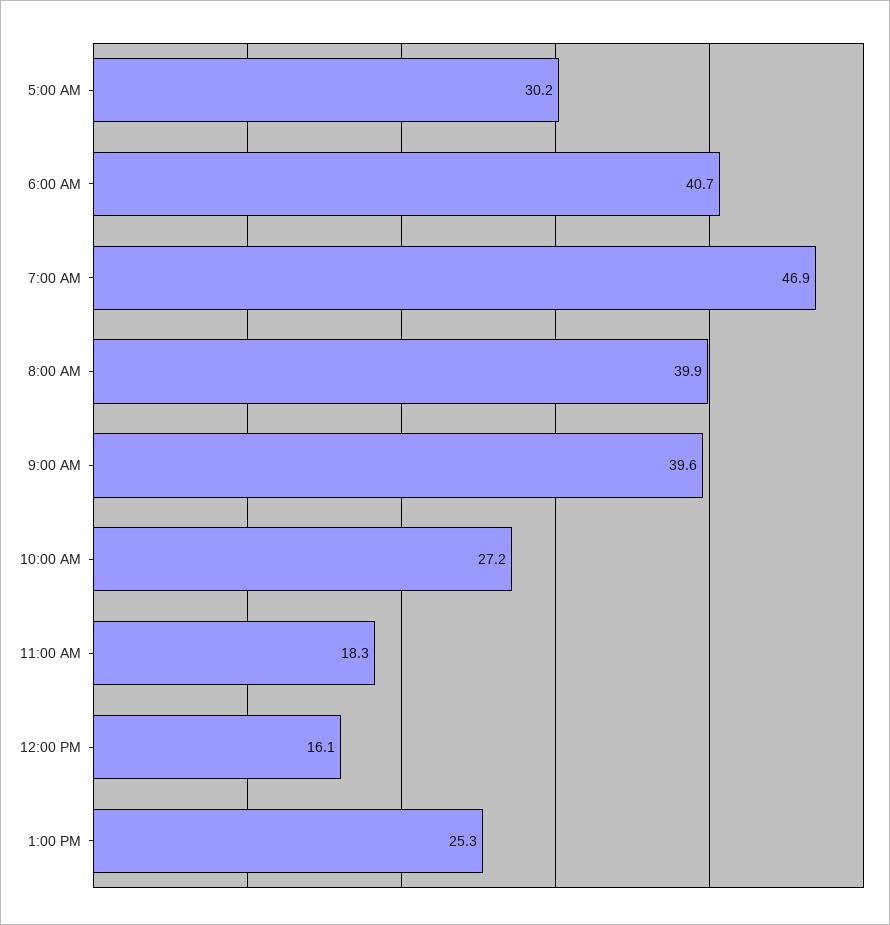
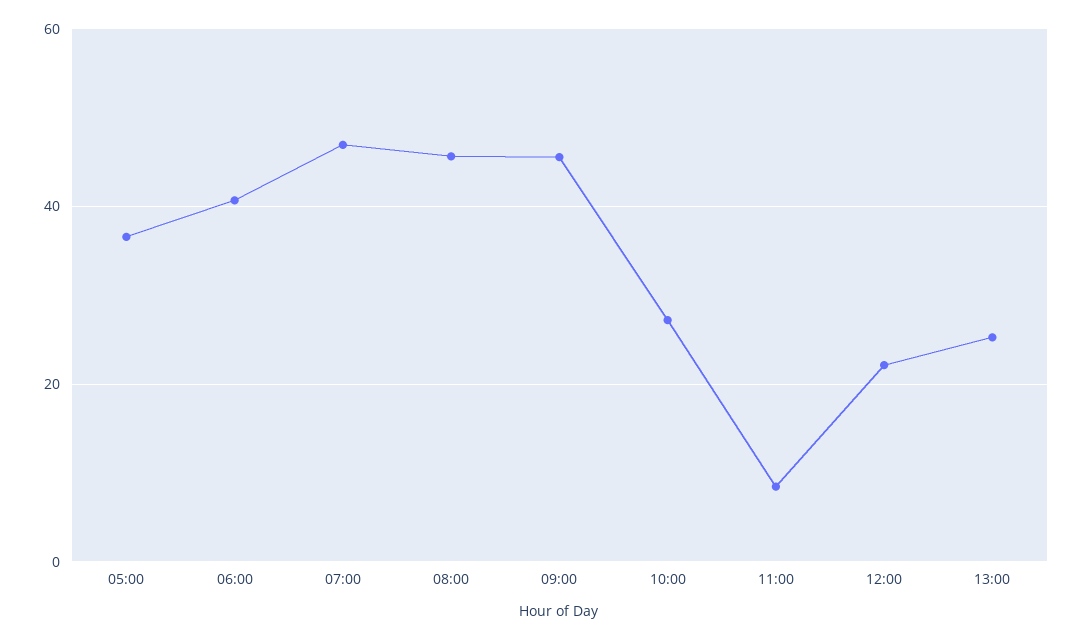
5:00 AM: 30.2 -> 36
8:00 AM: 39.9 -> 46
9:00 AM: 39.6 -> 46
11:00 AM: 18.3 -> 8
12:00 PM: 16.1 -> 22

